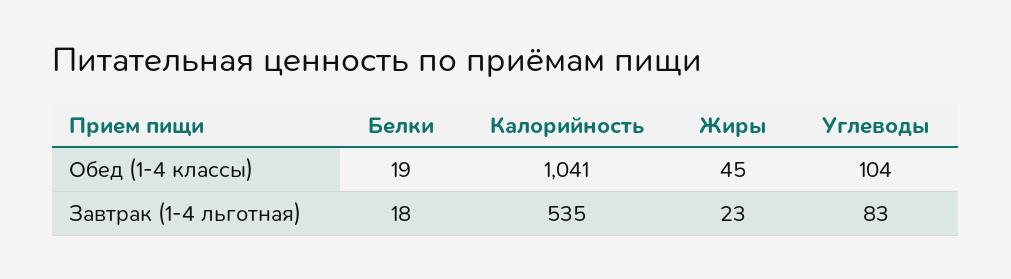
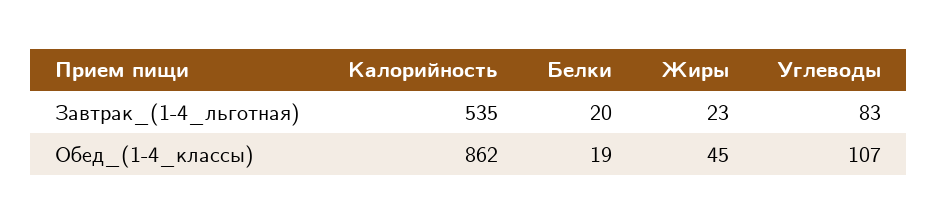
Калорийность, Обед (1-4 классы): 1041 -> 862
Углеводы, Обед (1-4 классы): 104 -> 107
Белки, Завтрак (1-4 льготная): 18 -> 20

